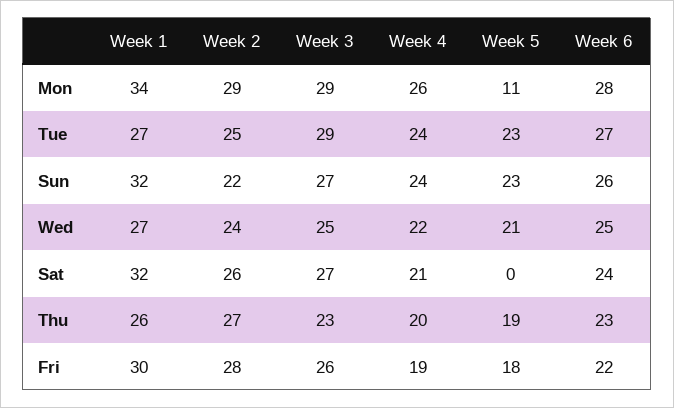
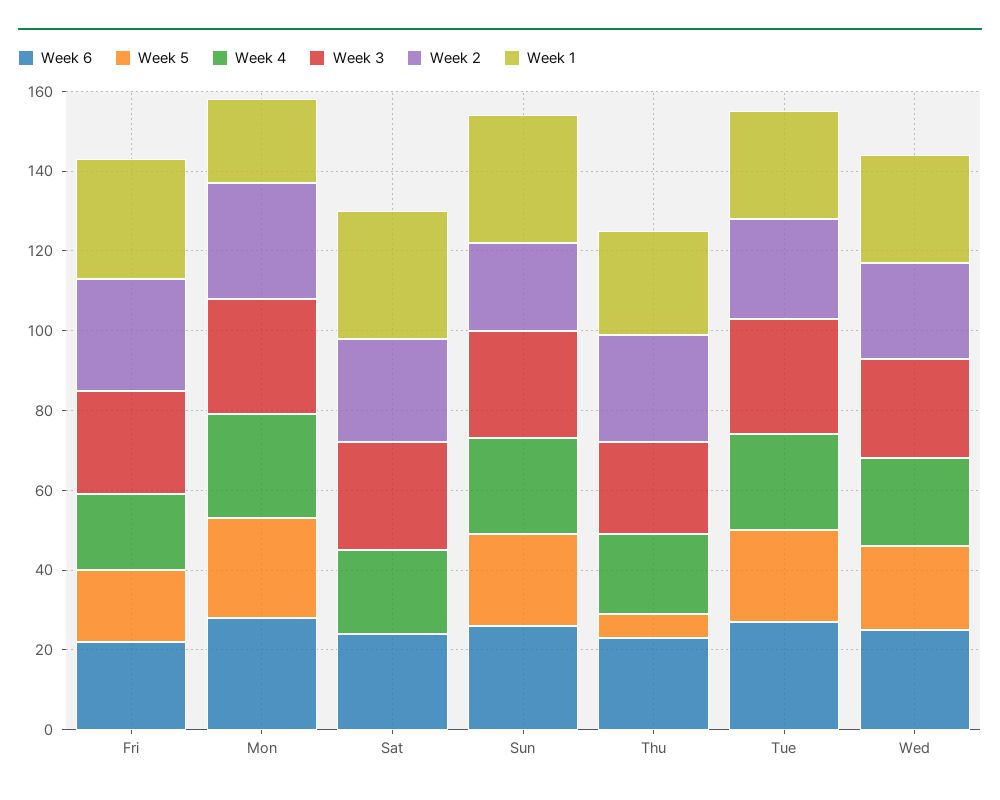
Week 1, Mon: 34 -> 20
Week 5, Mon: 11 -> 25
Week 5, Thu: 19 -> 5

